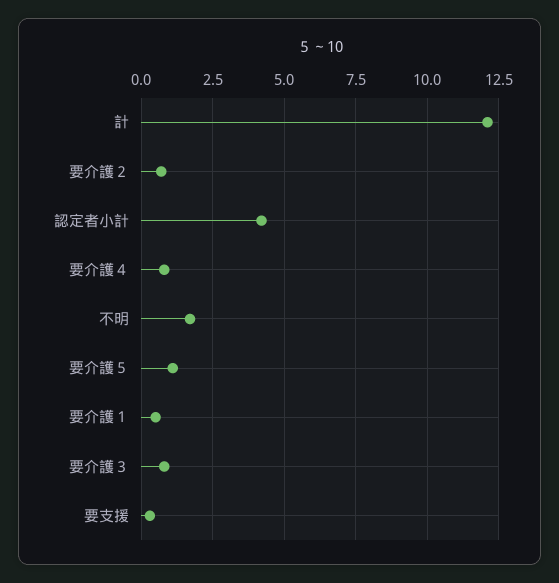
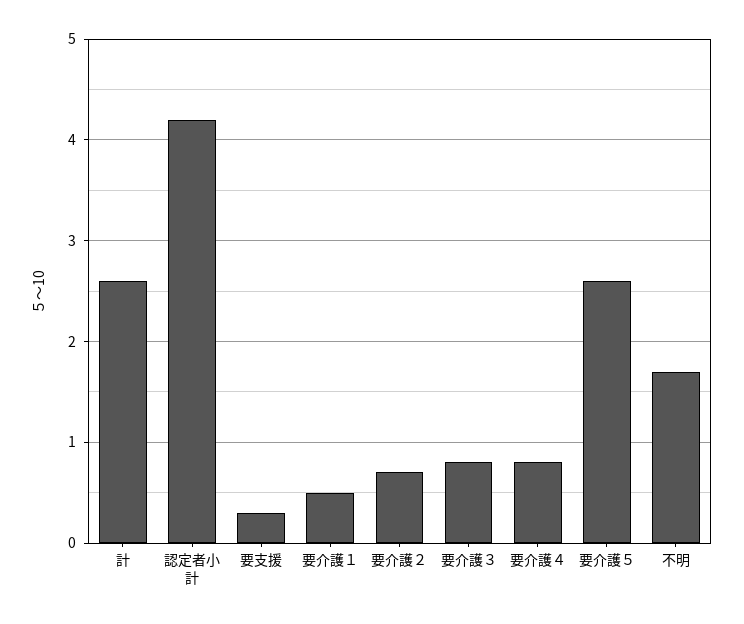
計: 12 -> 2.6
要介護５: 1 -> 2.6

